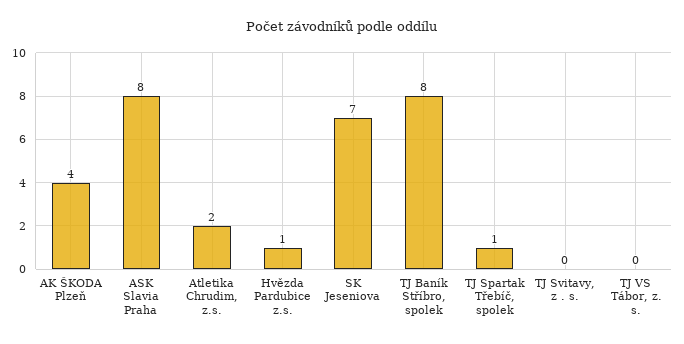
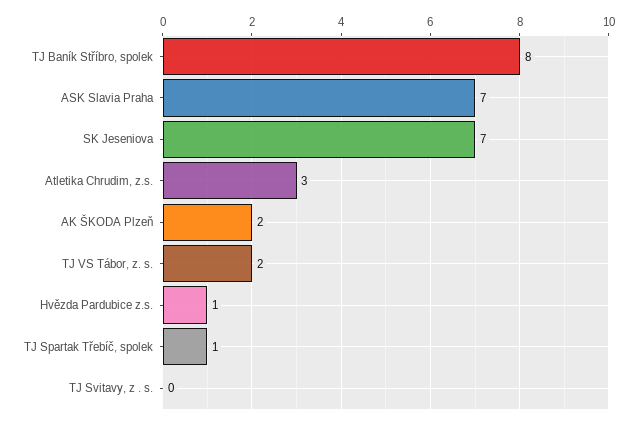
AK ŠKODA Plzeň: 4 -> 2
ASK Slavia Praha: 8 -> 7
Atletika Chrudim, z.s.: 2 -> 3
TJ VS Tábor, z. s.: 0 -> 2

